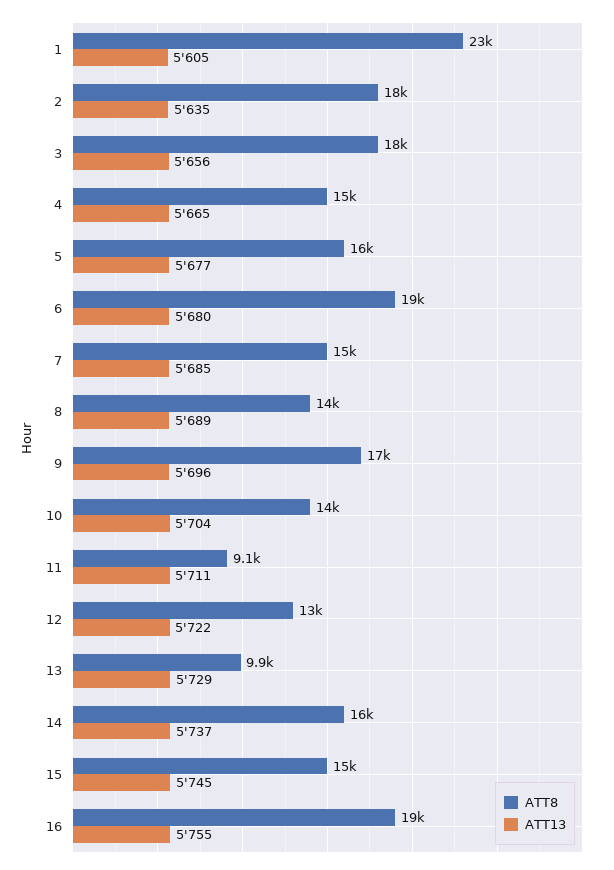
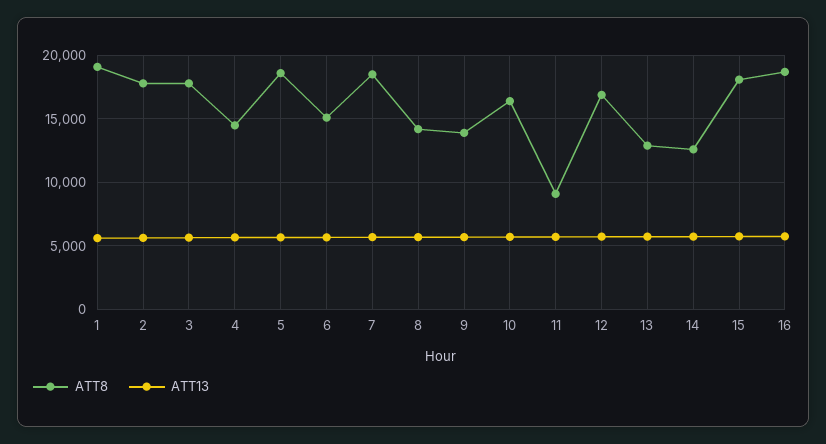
ATT8, 1: 23000 -> 19000
ATT8, 5: 16000 -> 18500
ATT8, 6: 19000 -> 15000
ATT8, 7: 15000 -> 18500
ATT8, 9: 17000 -> 14000
ATT8, 10: 14000 -> 16500
ATT8, 12: 13000 -> 17000
ATT8, 13: 9900 -> 13000
ATT8, 14: 16000 -> 12500
ATT8, 15: 15000 -> 18000

